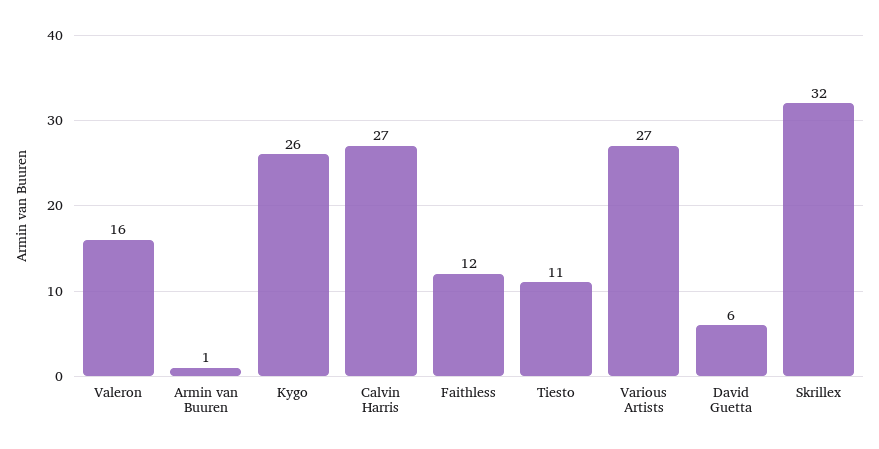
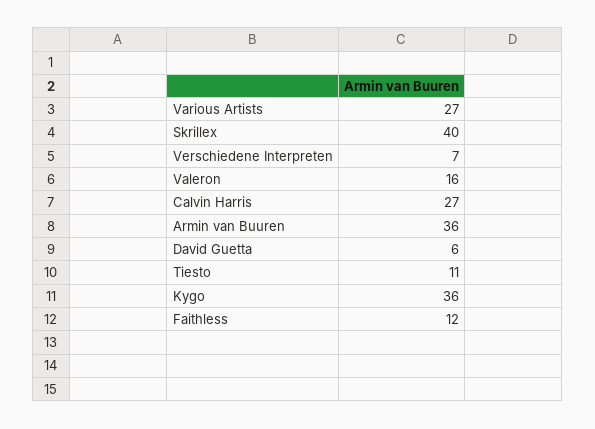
Armin van Buuren: 1 -> 36
Kygo: 26 -> 36
Skrillex: 32 -> 40
Verschiedene Interpreten: none -> 7

